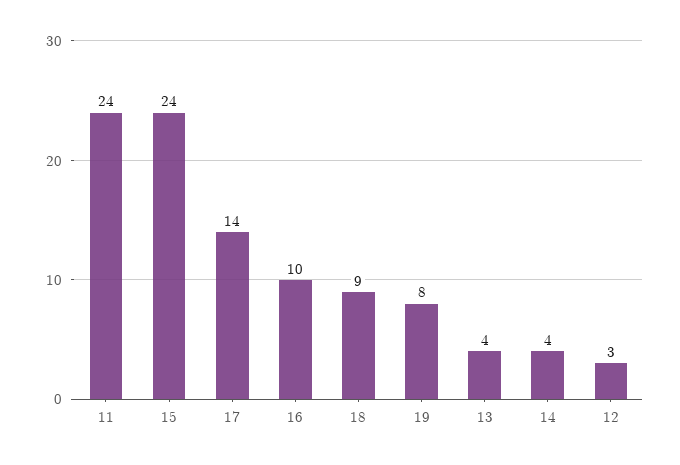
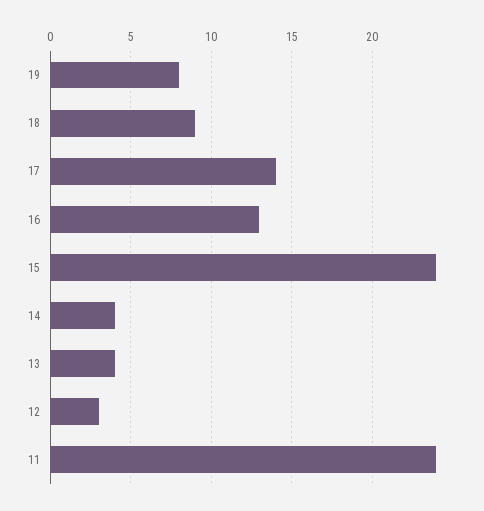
16: 10 -> 13

